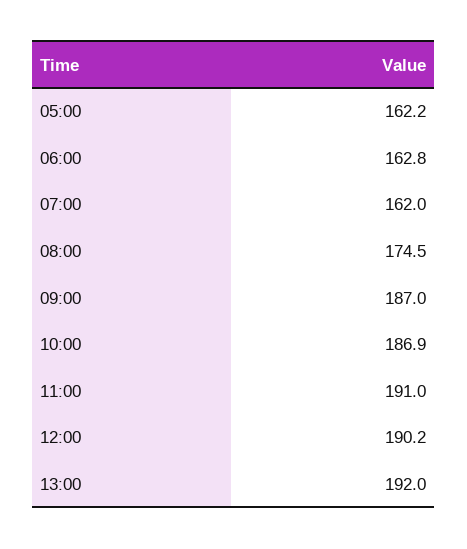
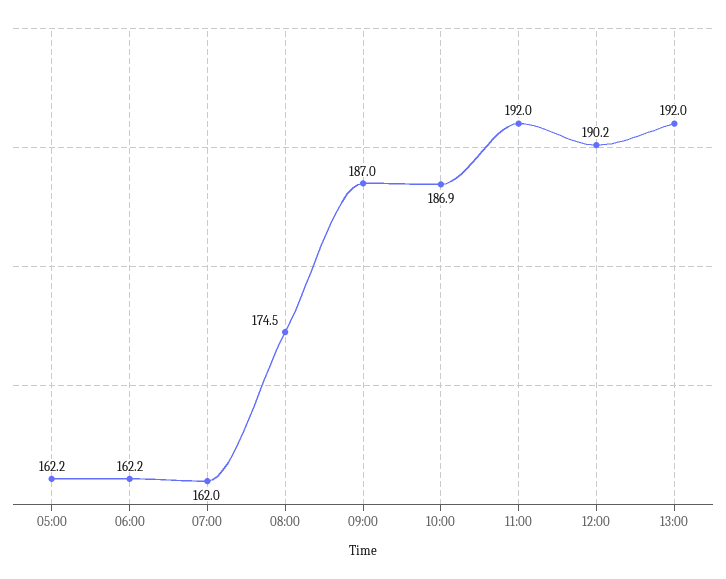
06:00: 162.8 -> 162.2
11:00: 191 -> 192

